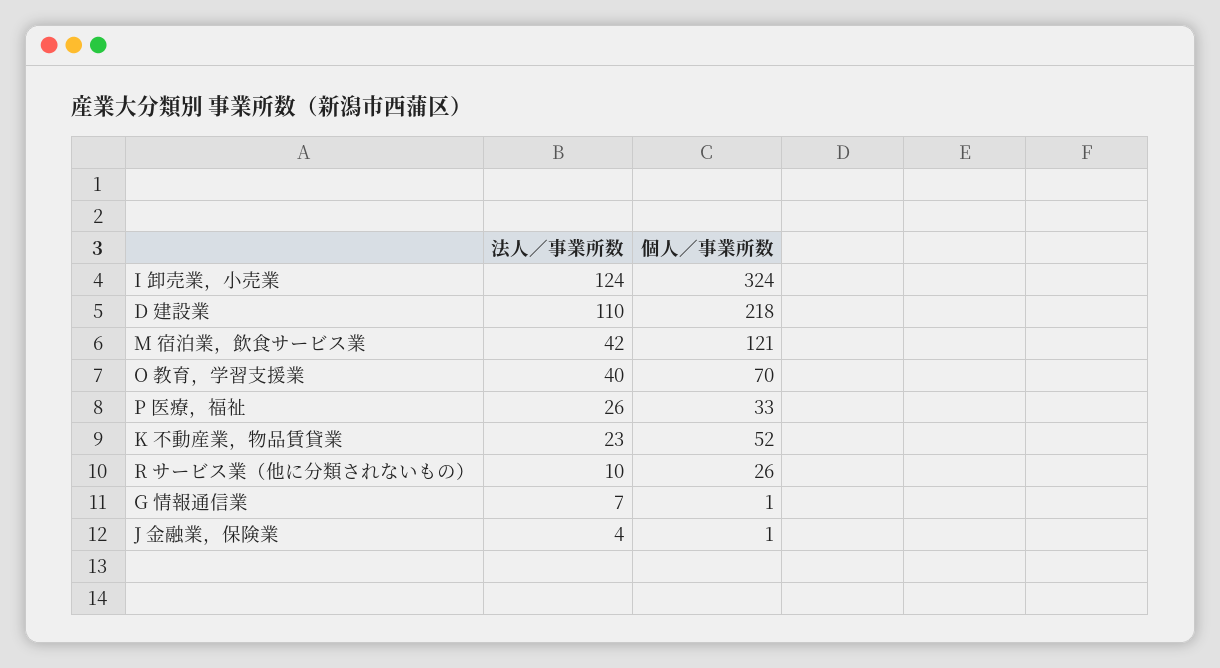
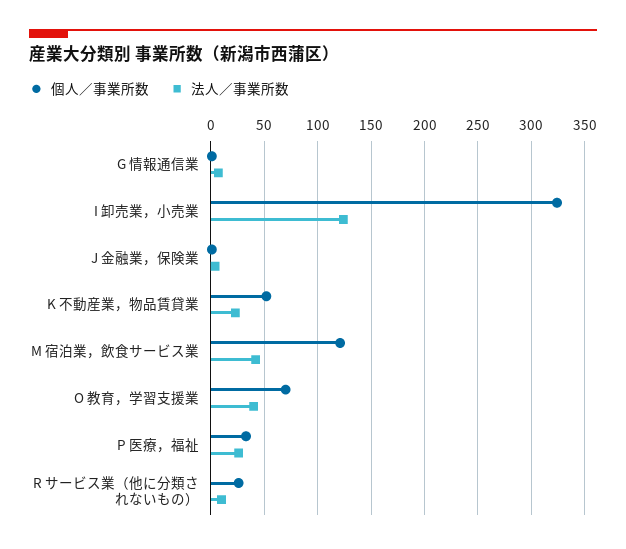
法人／事業所数, D 建設業: 110 -> none
個人／事業所数, D 建設業: 218 -> none

